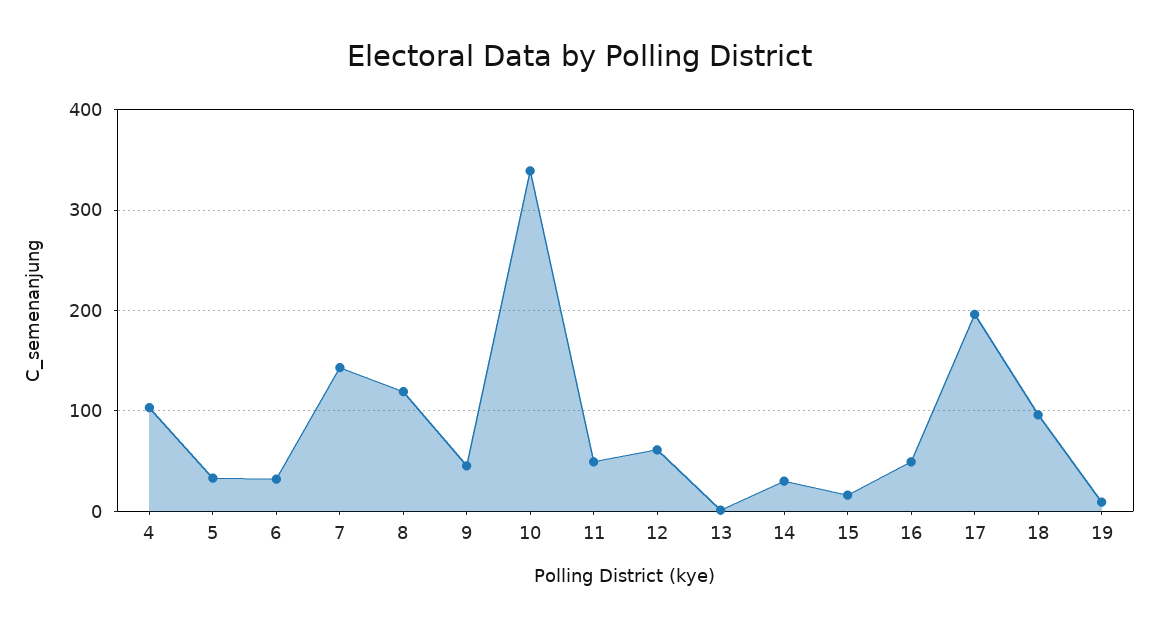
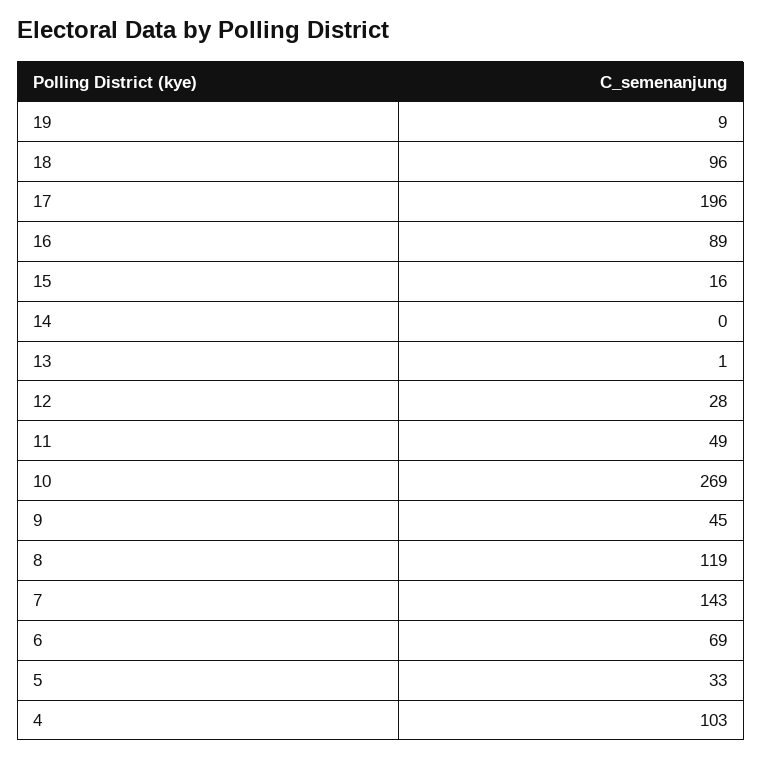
6: 30 -> 69
10: 340 -> 269
12: 60 -> 28
14: 30 -> 0
16: 50 -> 89

